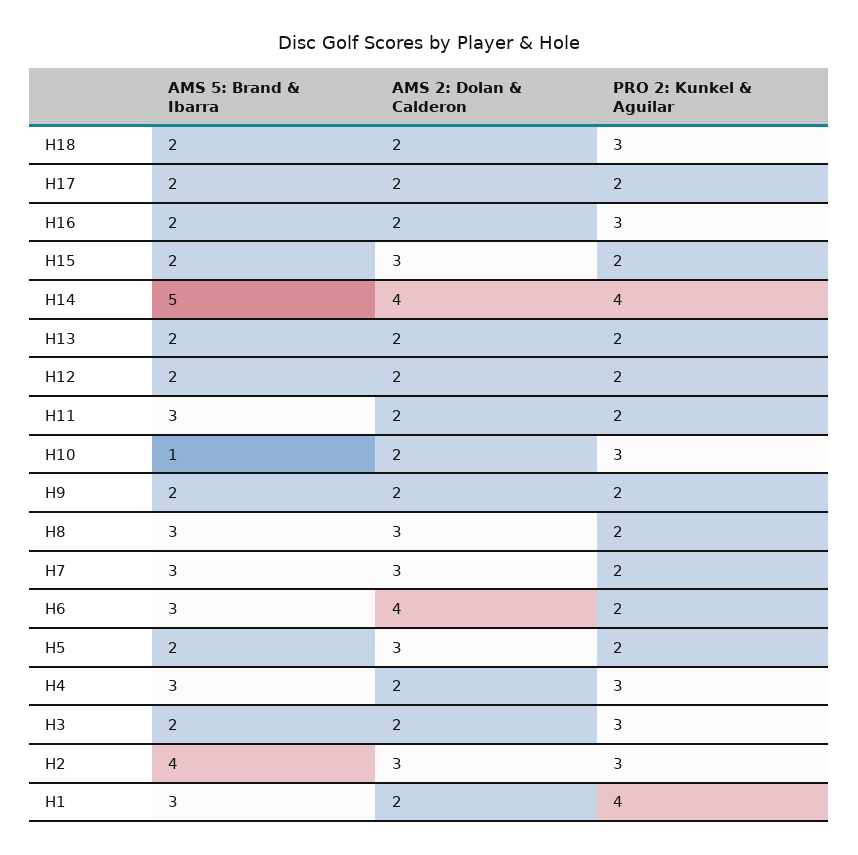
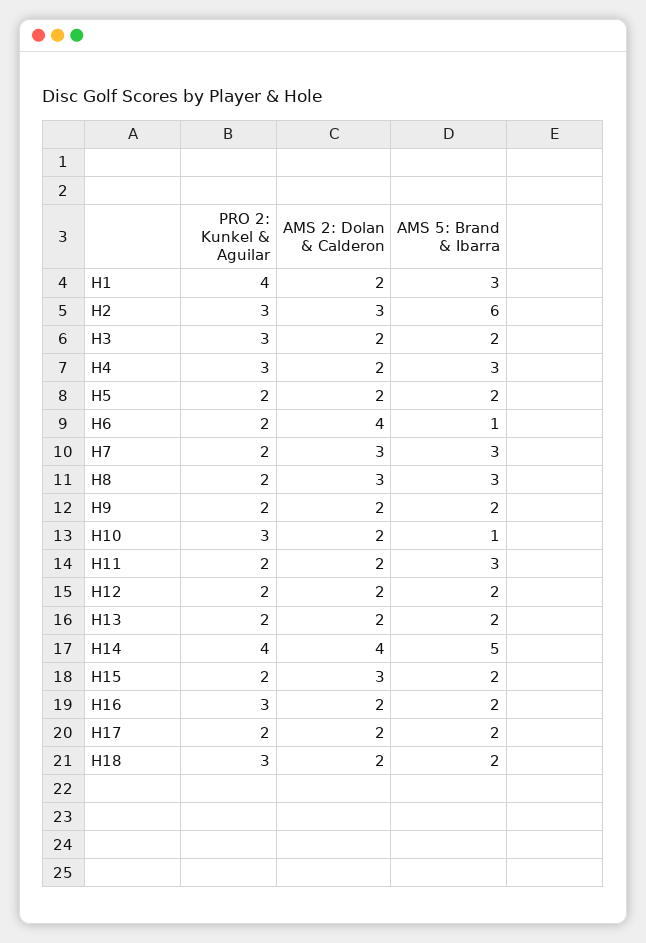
AMS 5: Brand & Ibarra, H6: 3 -> 1
AMS 2: Dolan & Calderon, H5: 3 -> 2
AMS 5: Brand & Ibarra, H2: 4 -> 6

